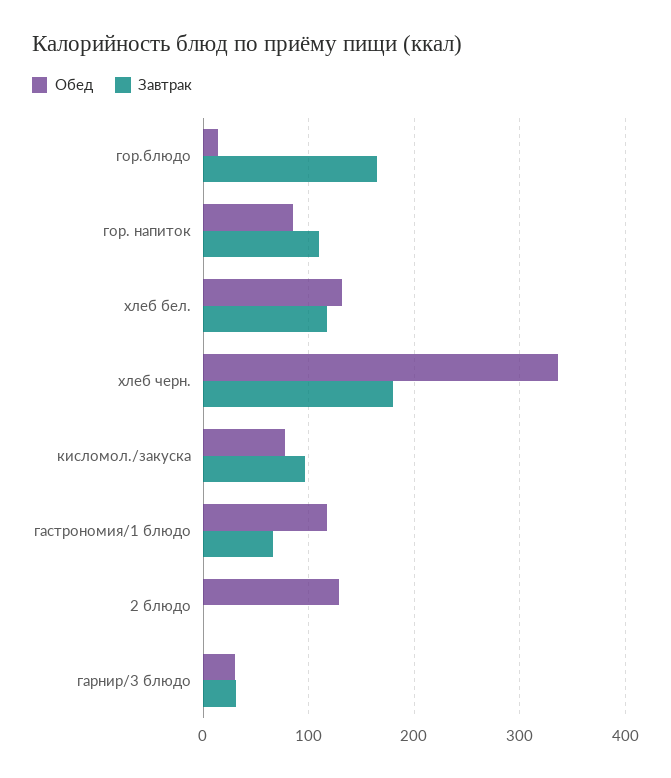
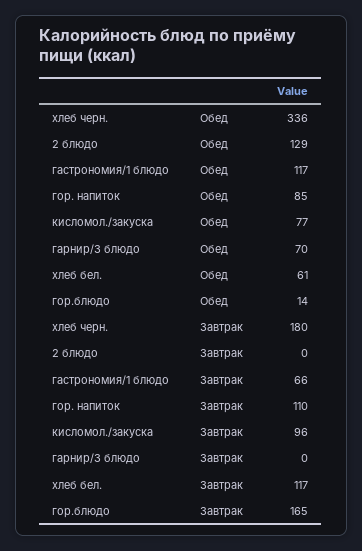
Обед, хлеб бел.: 130 -> 61
Обед, гарнир/3 блюдо: 30 -> 70
Завтрак, гарнир/3 блюдо: 30 -> 0

